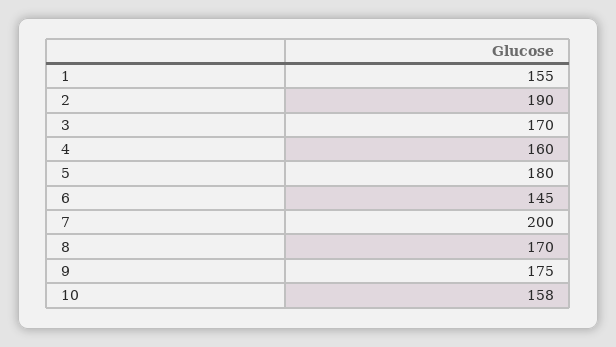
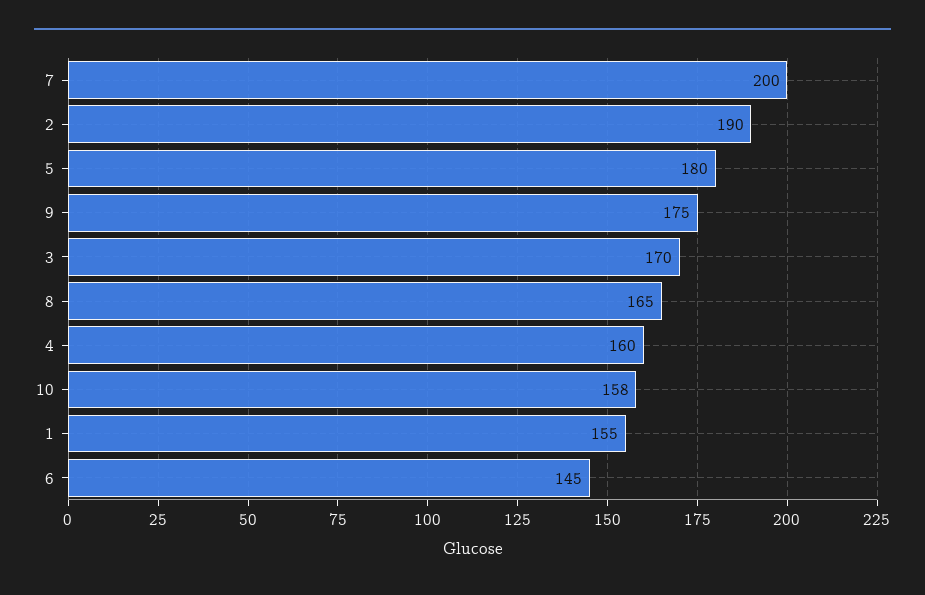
8: 170 -> 165

